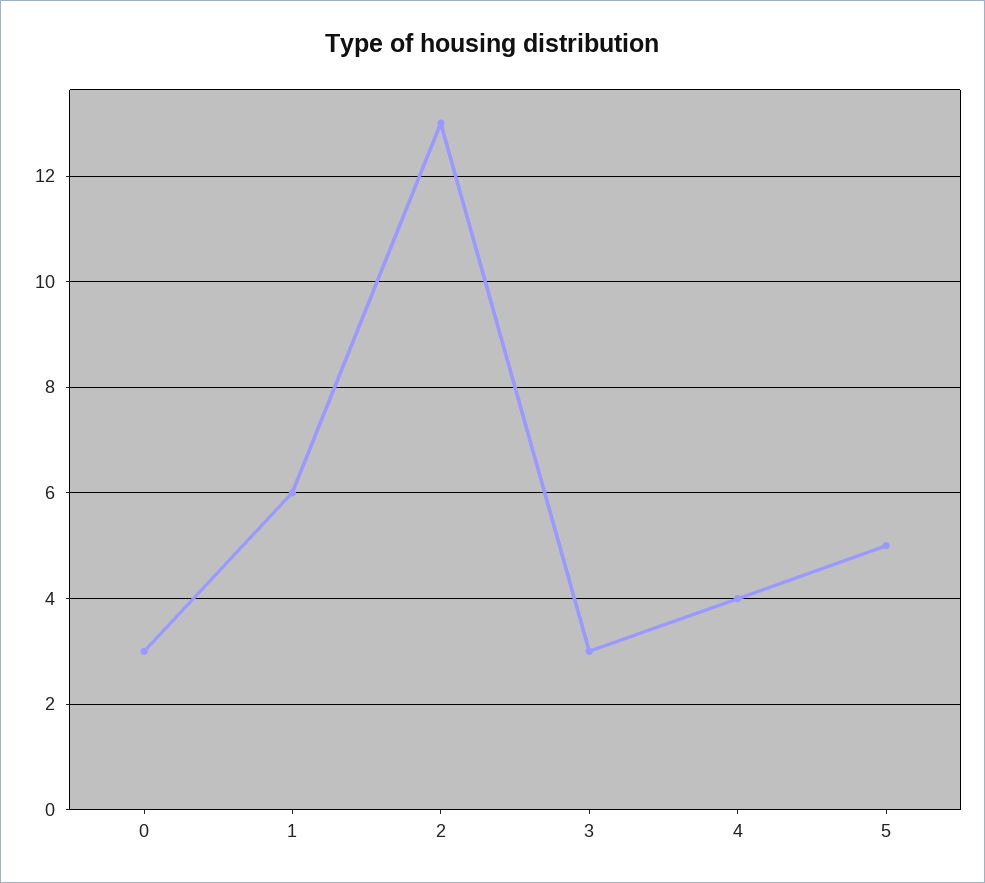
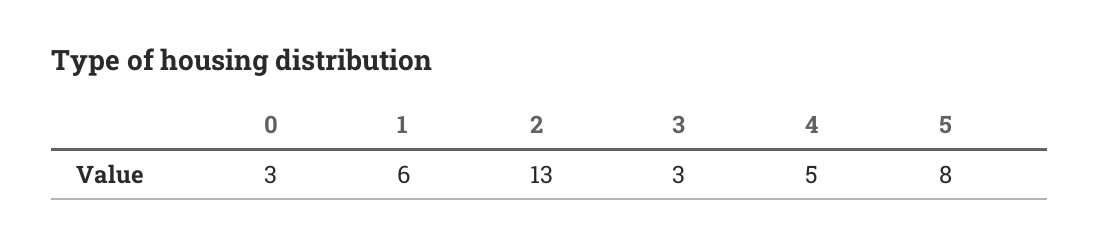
4: 4 -> 5
5: 5 -> 8

